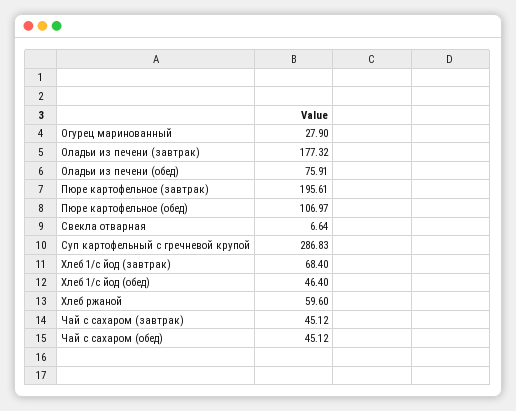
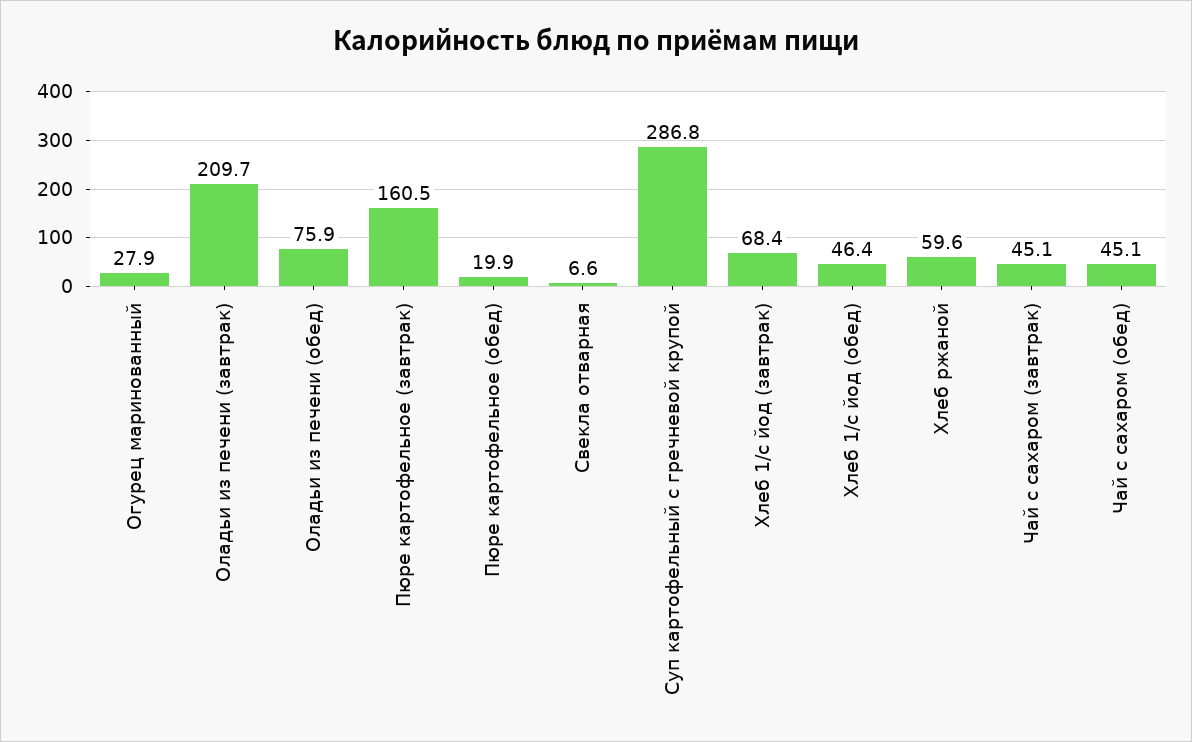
Оладьи из печени (завтрак): 177.32 -> 209.7
Пюре картофельное (завтрак): 195.61 -> 160.5
Пюре картофельное (обед): 106.97 -> 19.9

